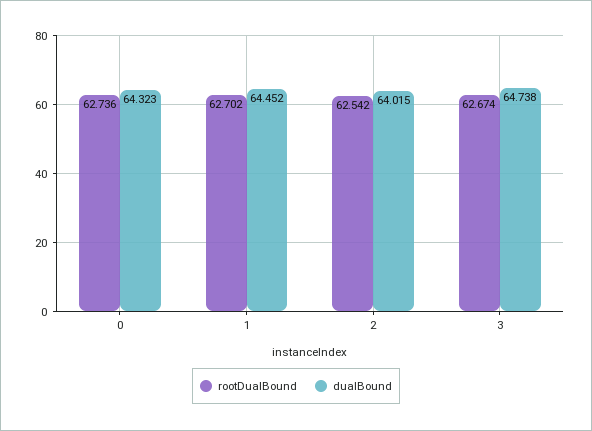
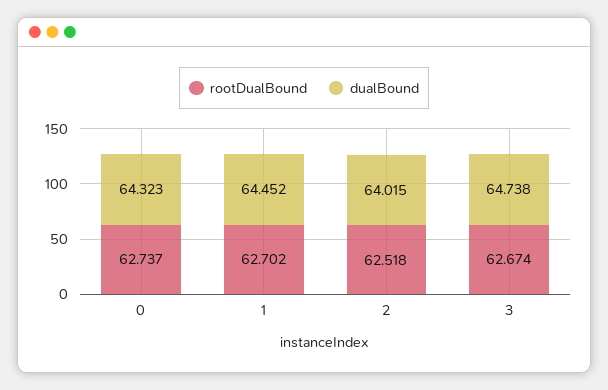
rootDualBound, 0: 62.736 -> 62.737
rootDualBound, 2: 62.542 -> 62.518

